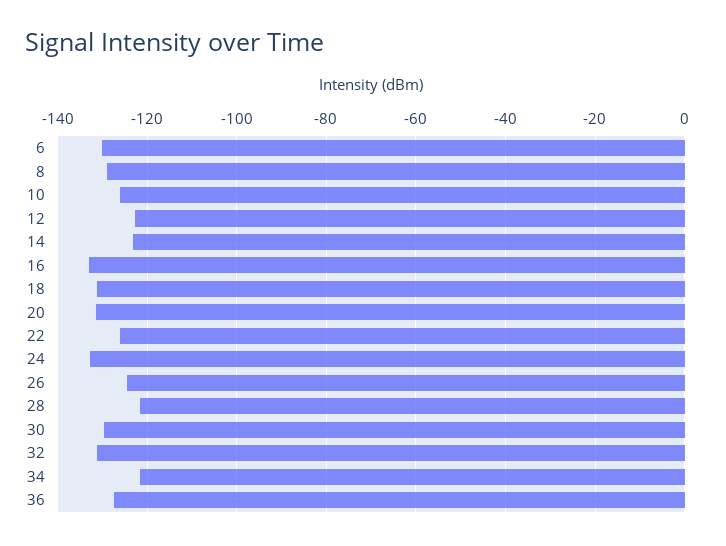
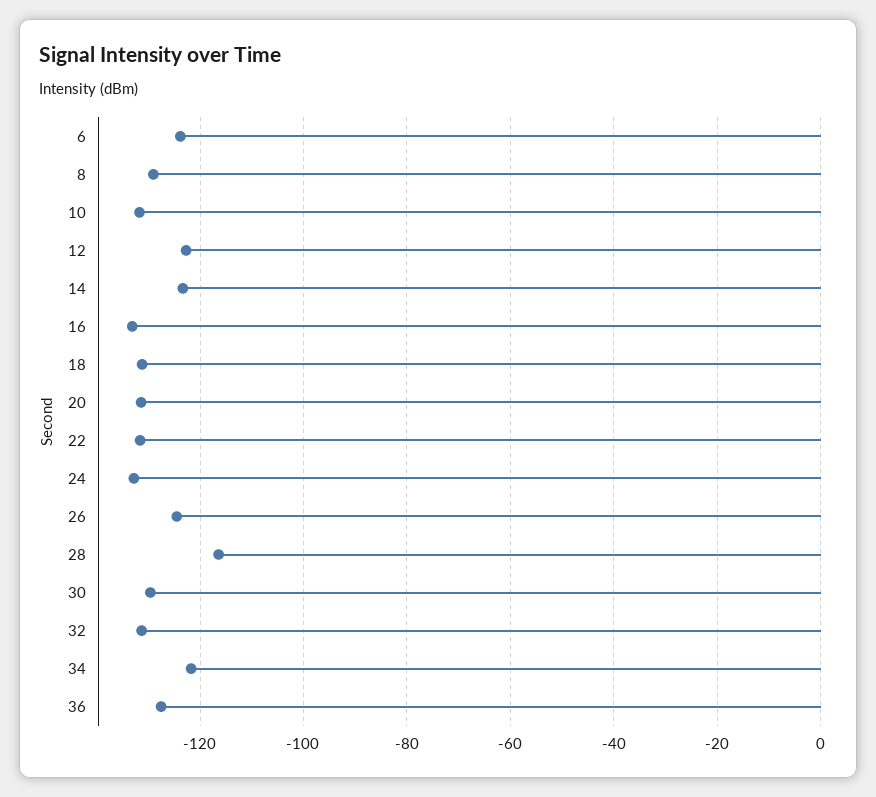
6: -130 -> -124
10: -126 -> -132
22: -126 -> -132
28: -122 -> -116

